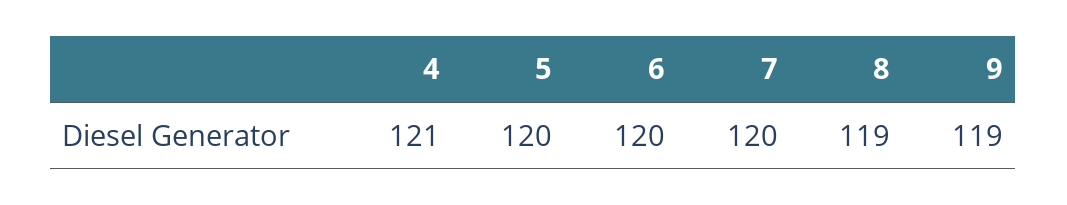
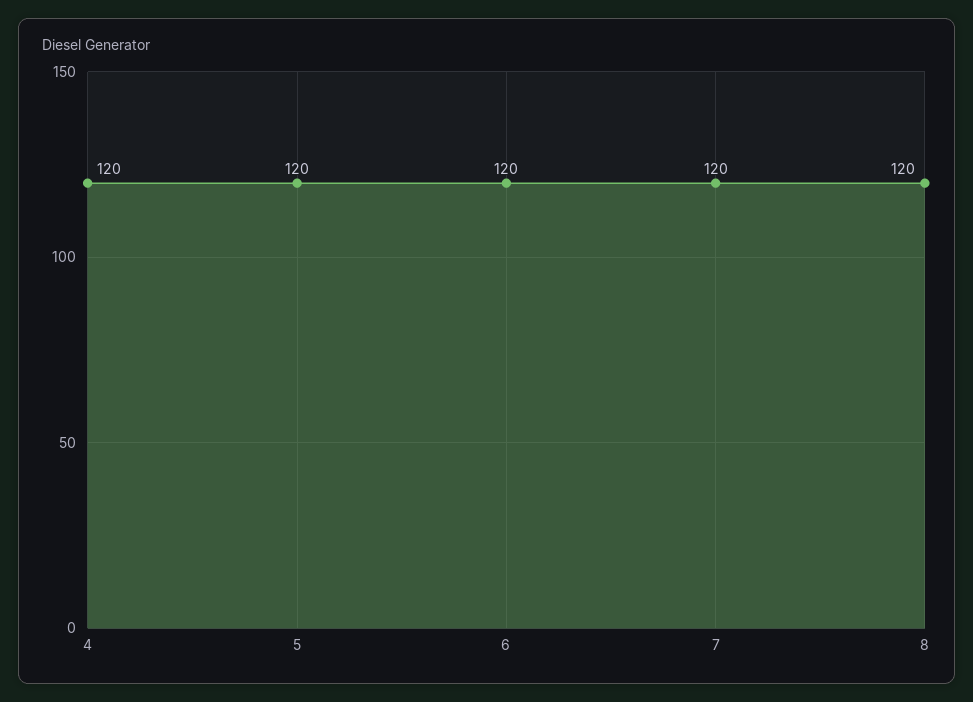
4: 121 -> 120
8: 119 -> 120
9: 119 -> none

